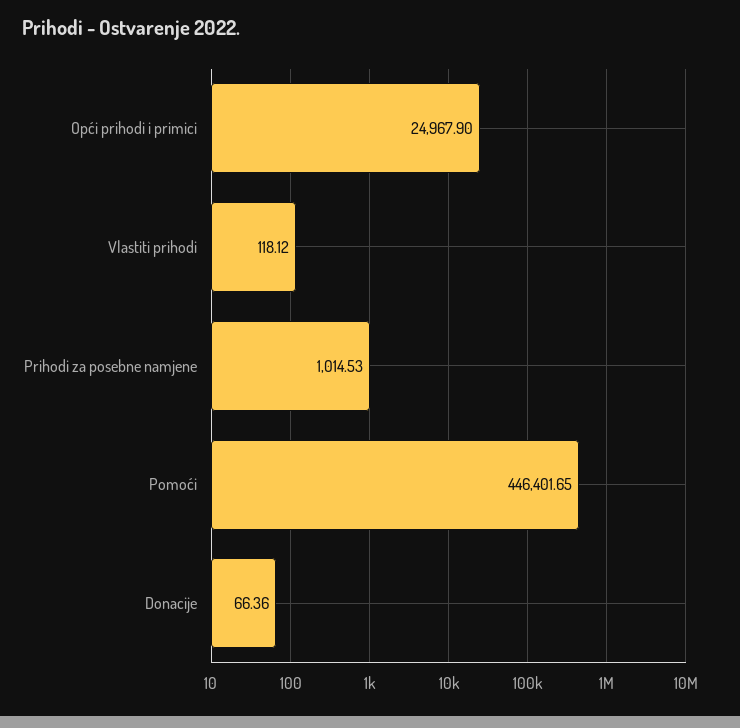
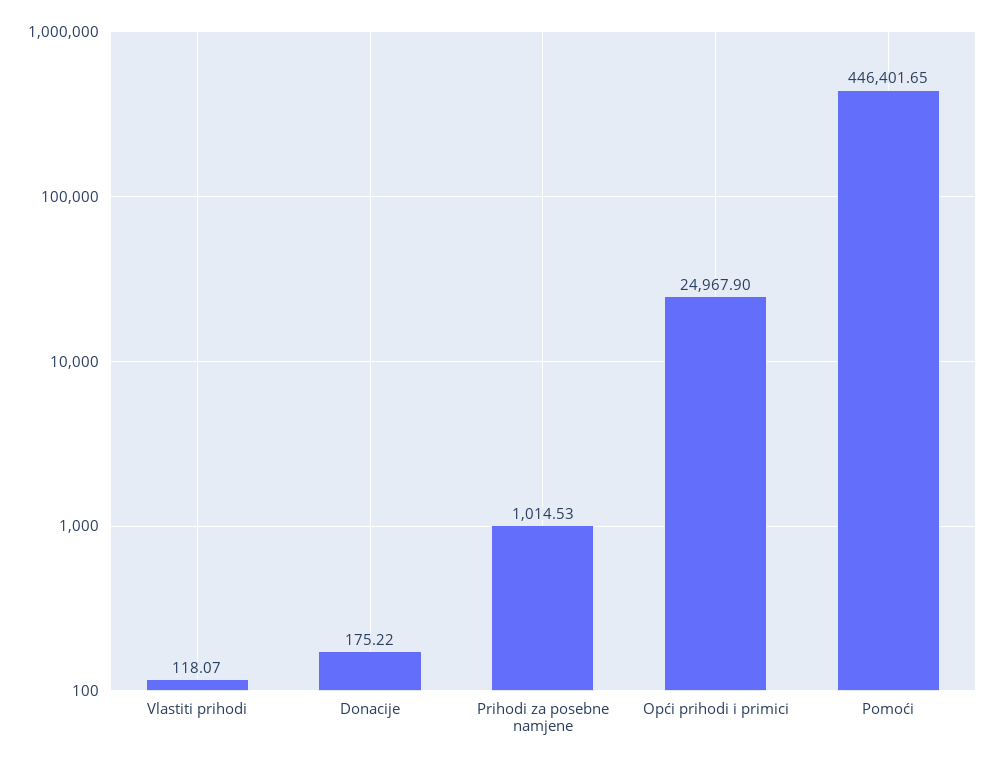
Vlastiti prihodi: 118.12 -> 118.07
Donacije: 66.36 -> 175.22

